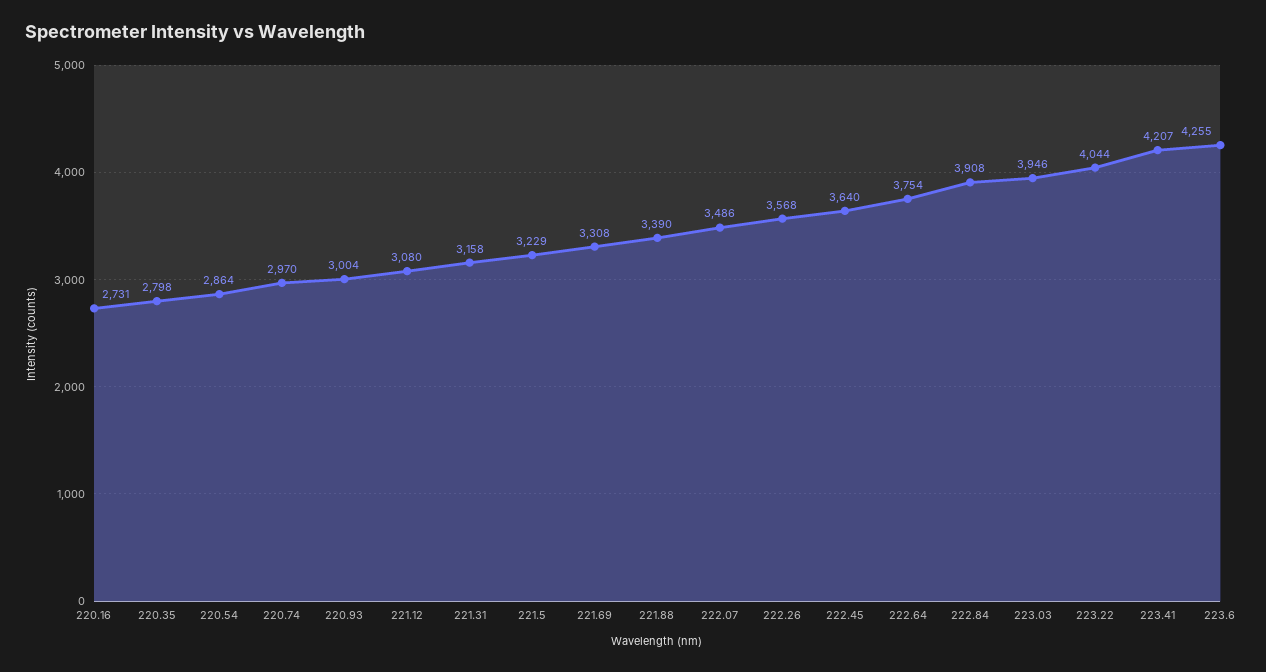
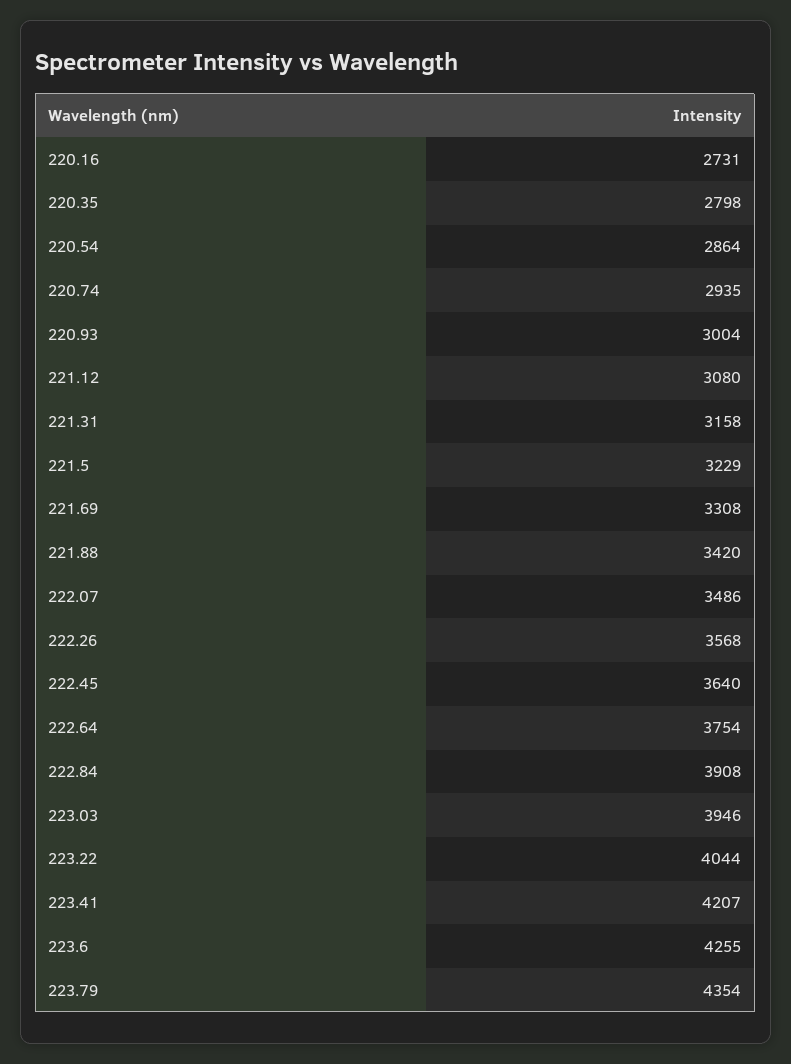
220.74: 2970 -> 2935
221.88: 3390 -> 3420
223.79: none -> 4354

